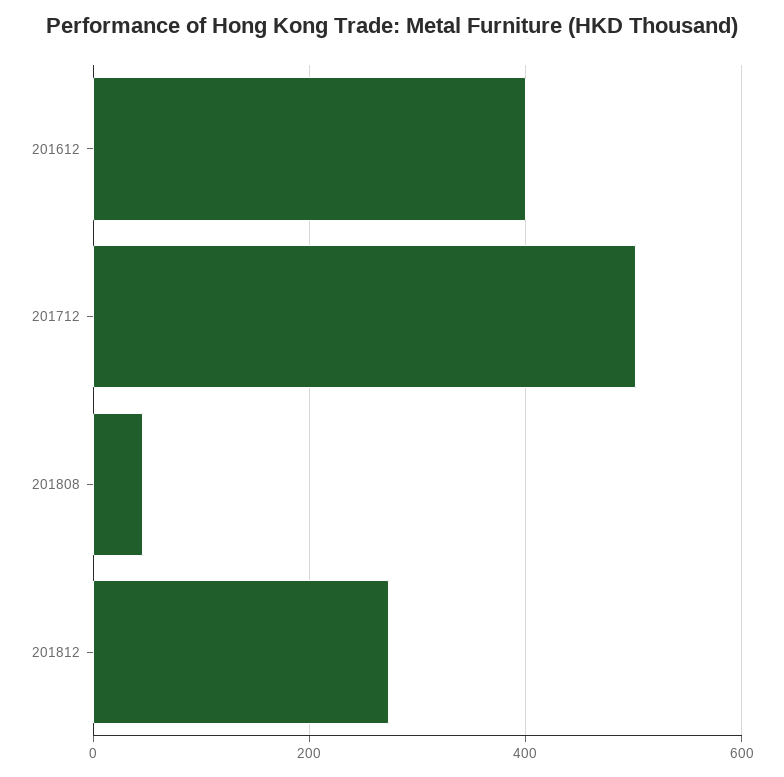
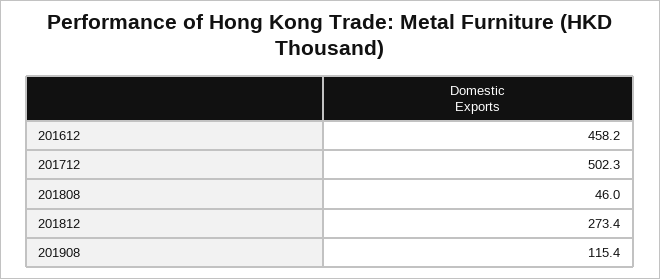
201612: 400 -> 458.2
201908: none -> 115.4

